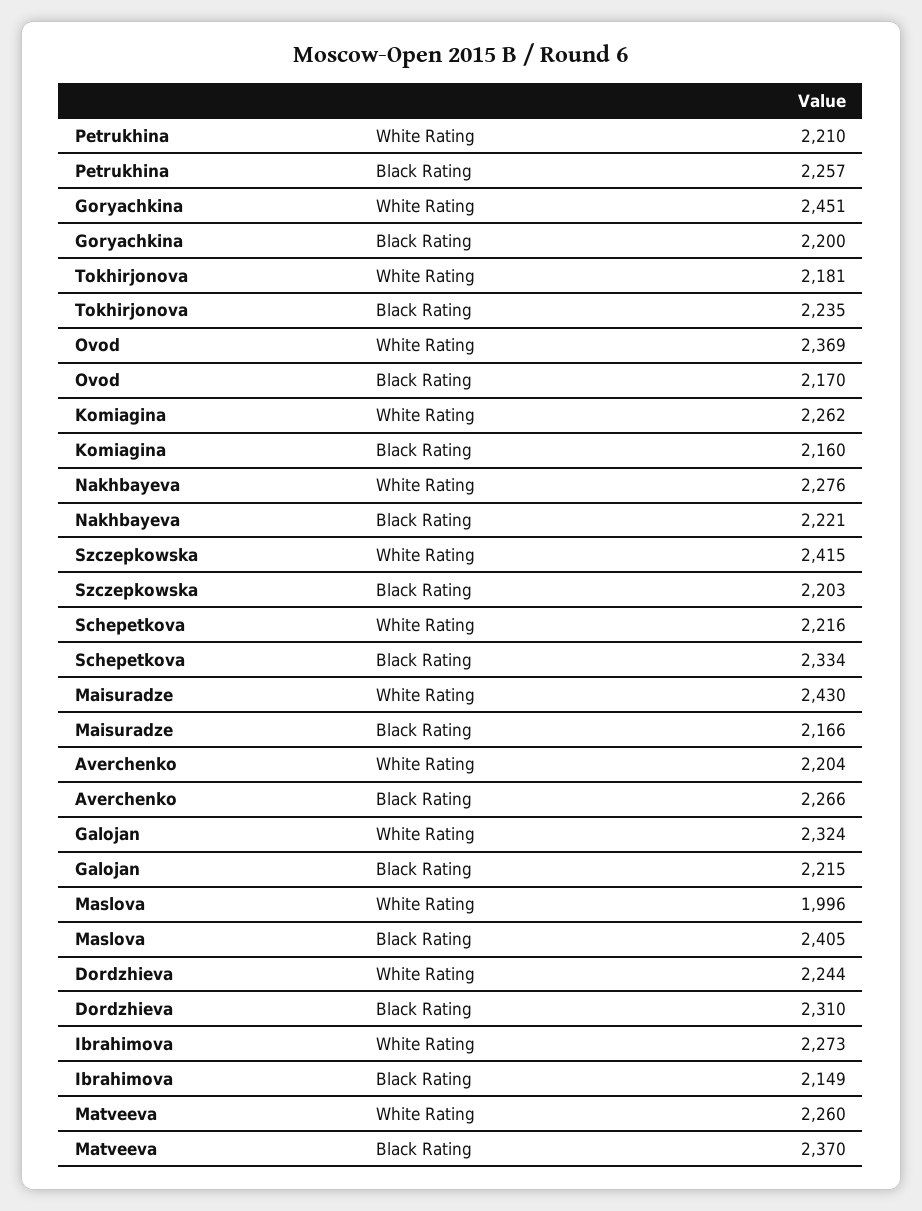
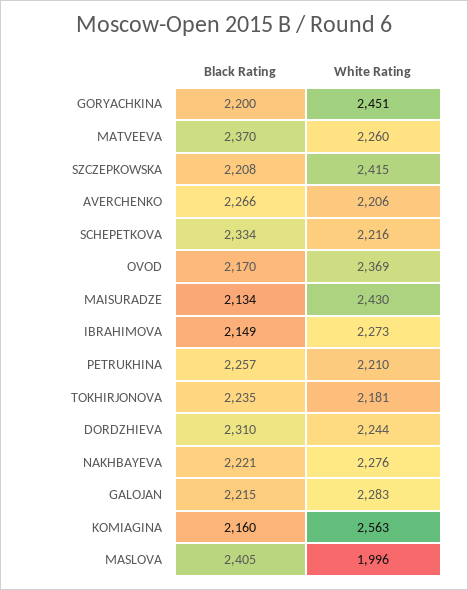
Komiagina, White Rating: 2262 -> 2563
Szczepkowska, Black Rating: 2203 -> 2208
Maisuradze, Black Rating: 2166 -> 2134
Averchenko, White Rating: 2204 -> 2206
Galojan, White Rating: 2324 -> 2283

